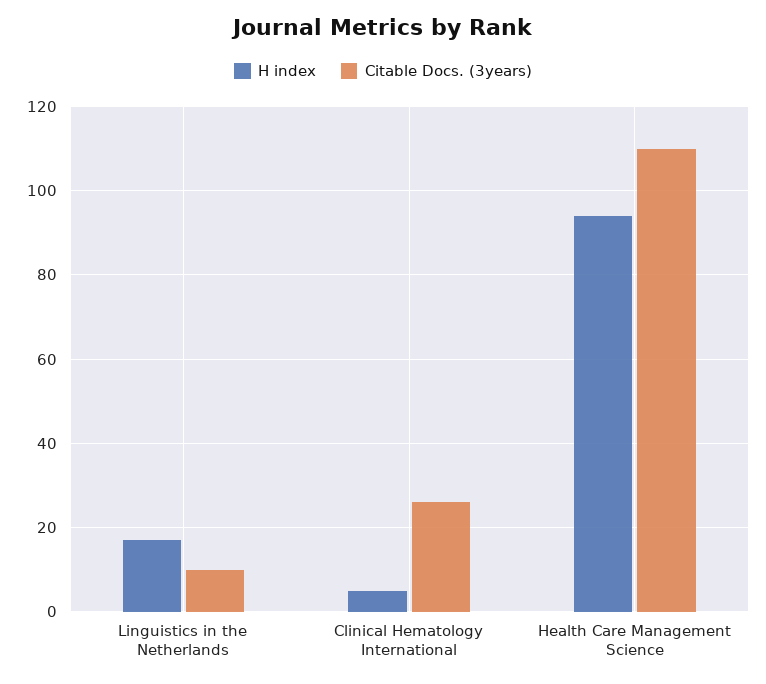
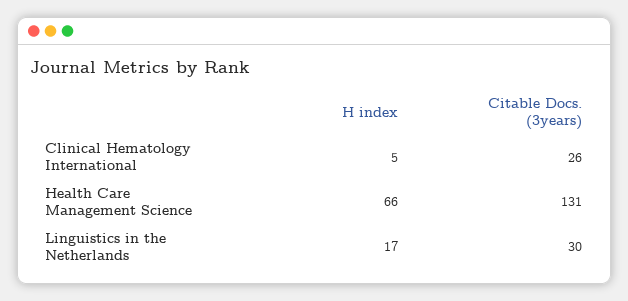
Citable Docs. (3years), Linguistics in the Netherlands: 10 -> 30
H index, Health Care Management Science: 95 -> 66
Citable Docs. (3years), Health Care Management Science: 110 -> 131

